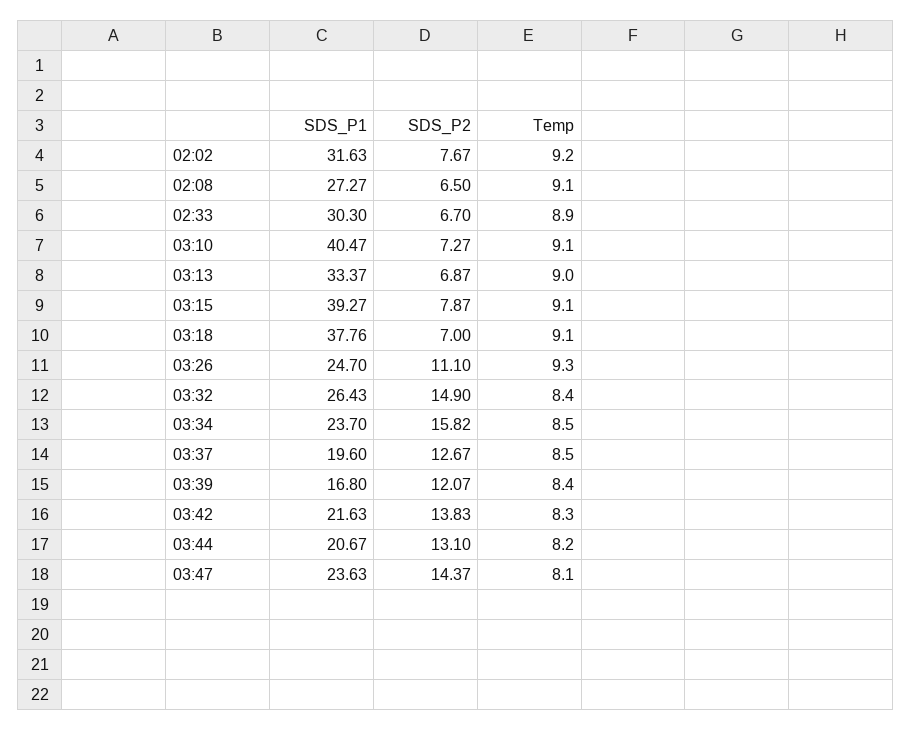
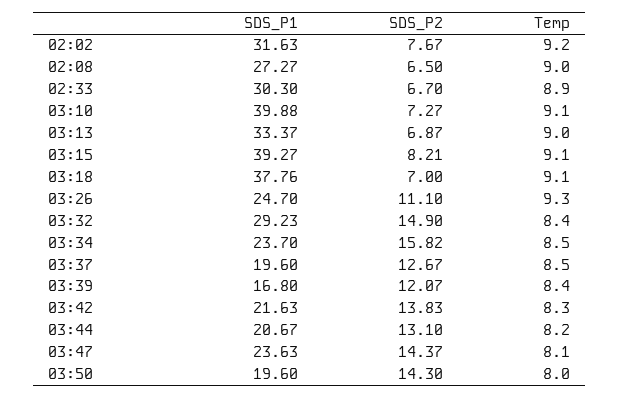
Temp, 02:08: 9.1 -> 9
SDS_P1, 03:10: 40.47 -> 39.88
SDS_P2, 03:15: 7.87 -> 8.21
SDS_P1, 03:32: 26.43 -> 29.23
SDS_P1, 03:50: none -> 19.6
SDS_P2, 03:50: none -> 14.3
Temp, 03:50: none -> 8

